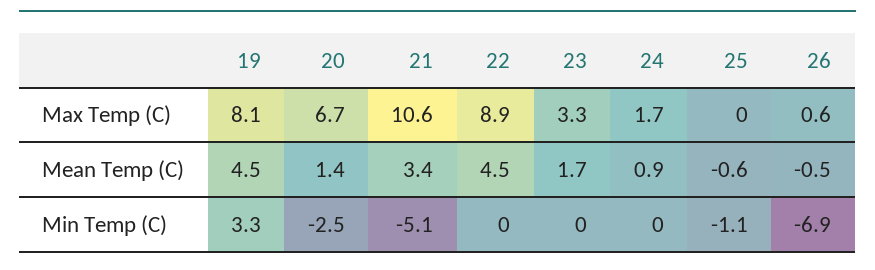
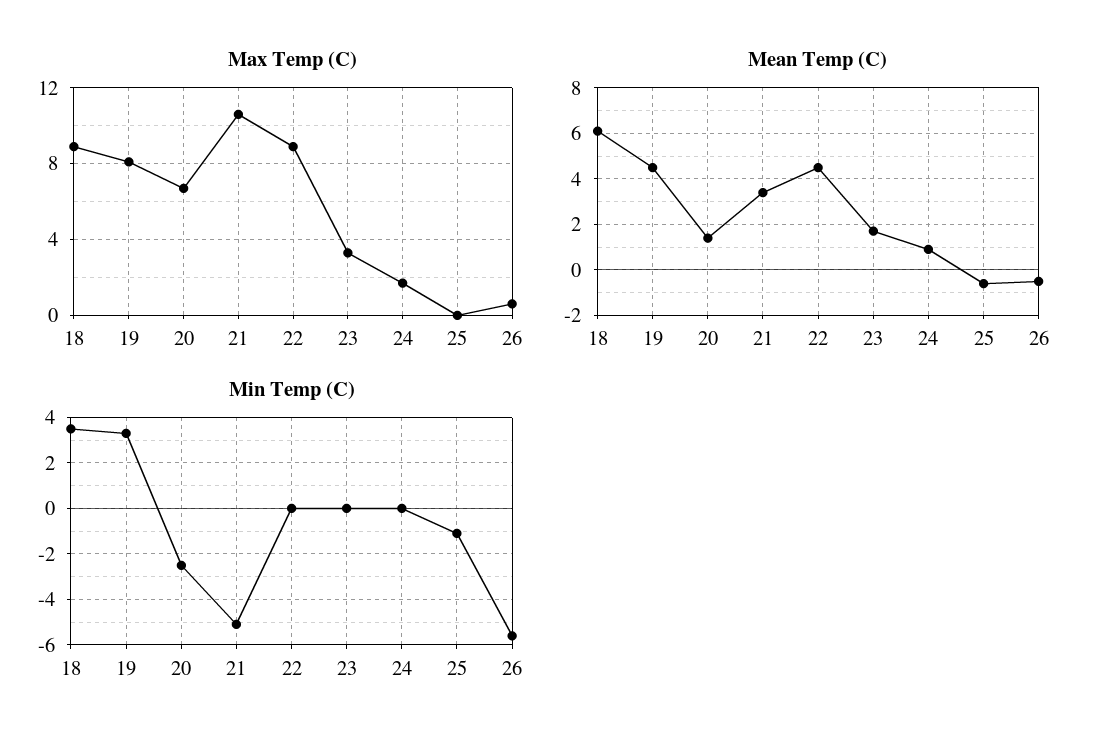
Min Temp (C), 26: -6.9 -> -5.5
Max Temp (C), 18: none -> 9
Mean Temp (C), 18: none -> 6
Min Temp (C), 18: none -> 3.5

